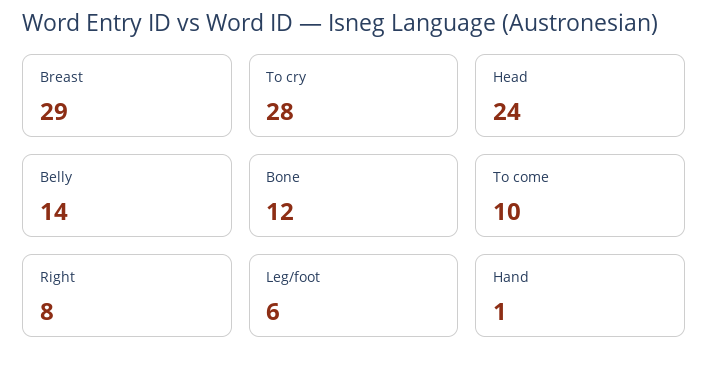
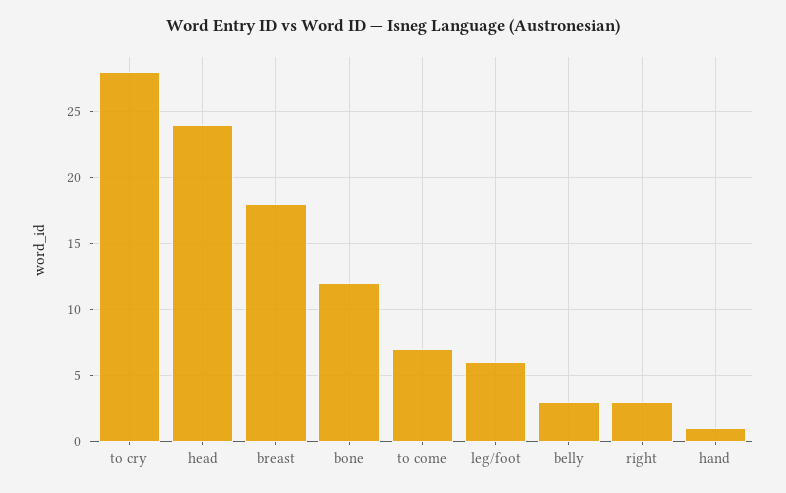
Breast: 29 -> 18
Belly: 14 -> 3
To come: 10 -> 7
Right: 8 -> 3

